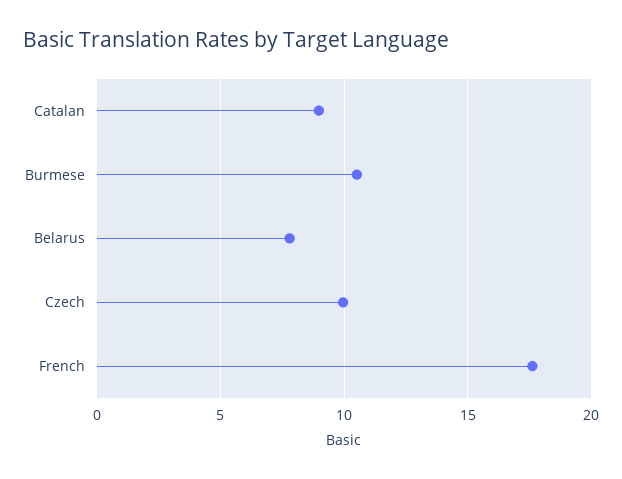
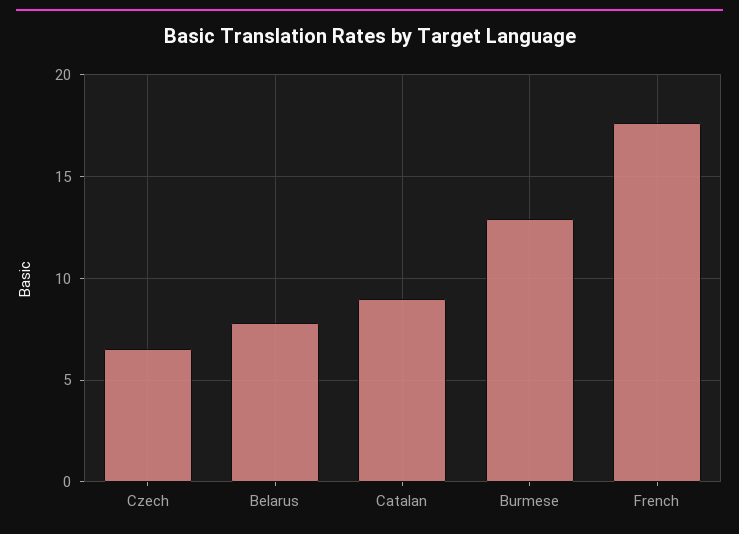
Burmese: 10.5 -> 13
Czech: 10 -> 6.5

